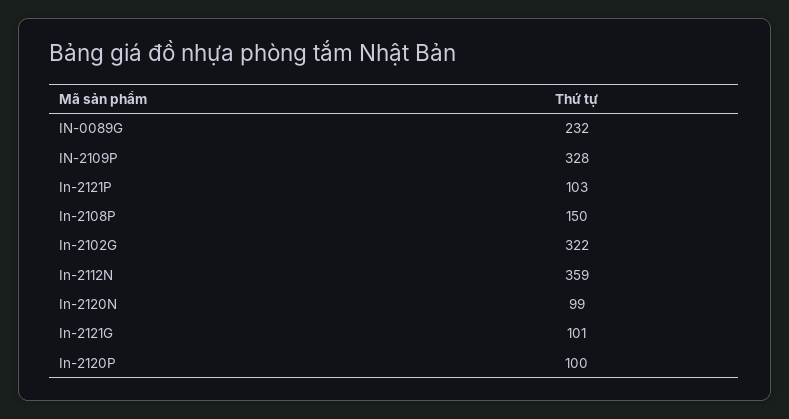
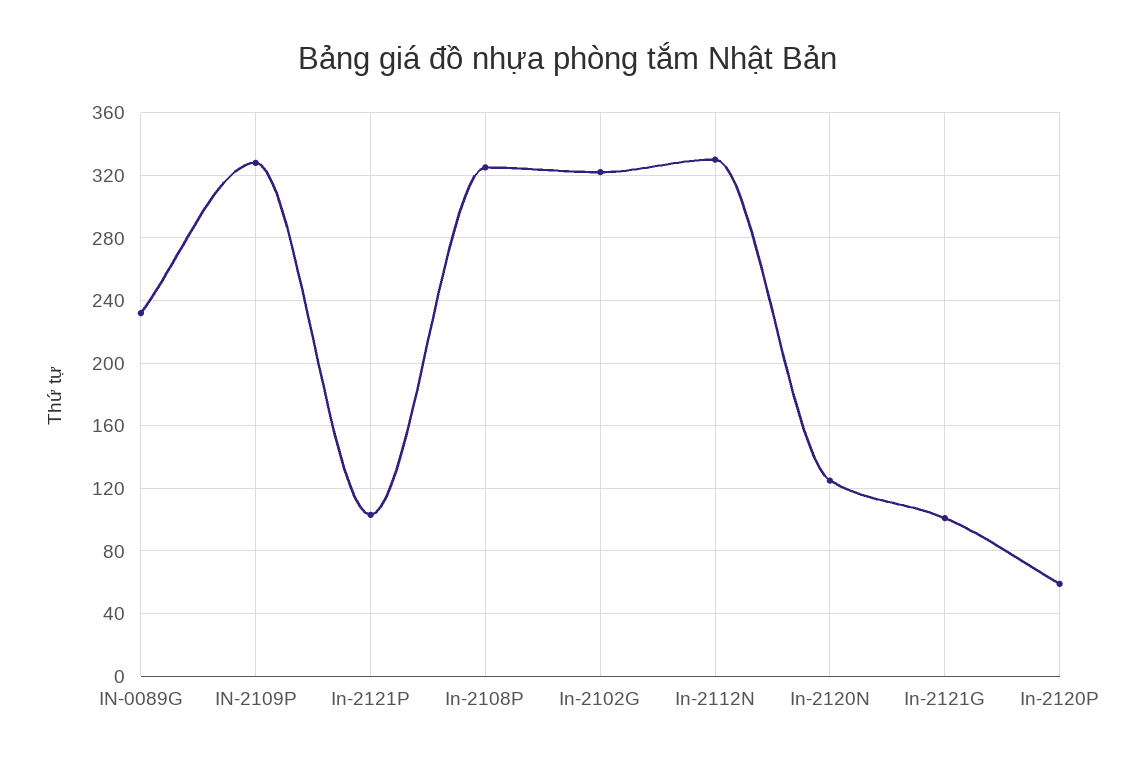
In-2108P: 150 -> 325
In-2112N: 359 -> 330
In-2120N: 99 -> 125
In-2120P: 100 -> 60

